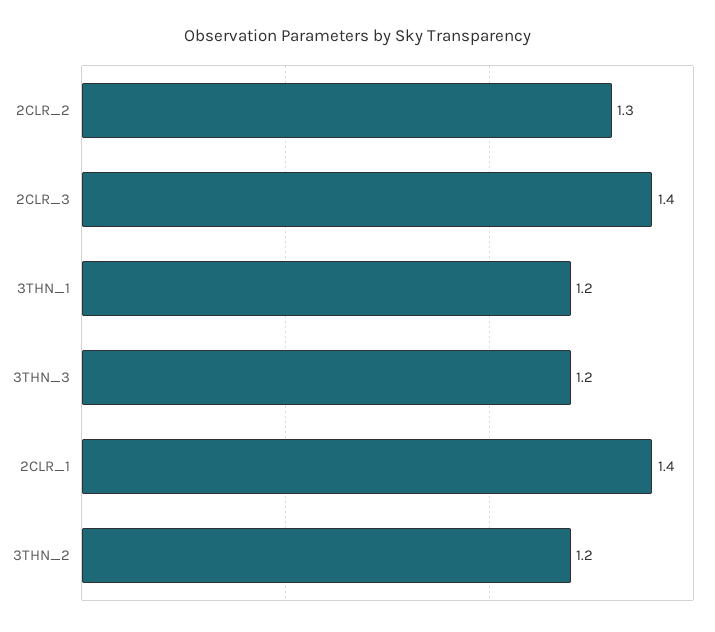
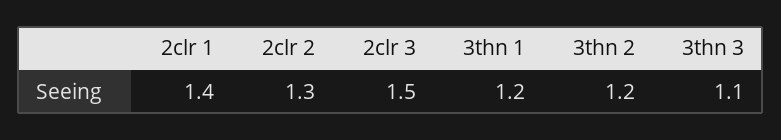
2CLR_3: 1.4 -> 1.5
3THN_3: 1.2 -> 1.1

